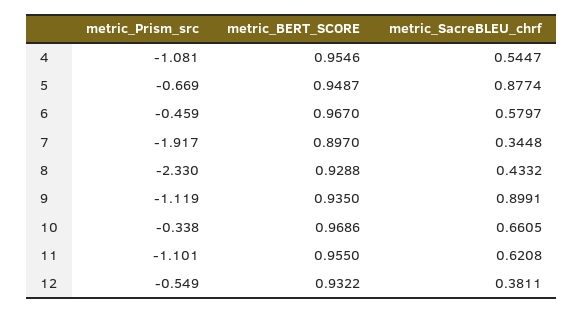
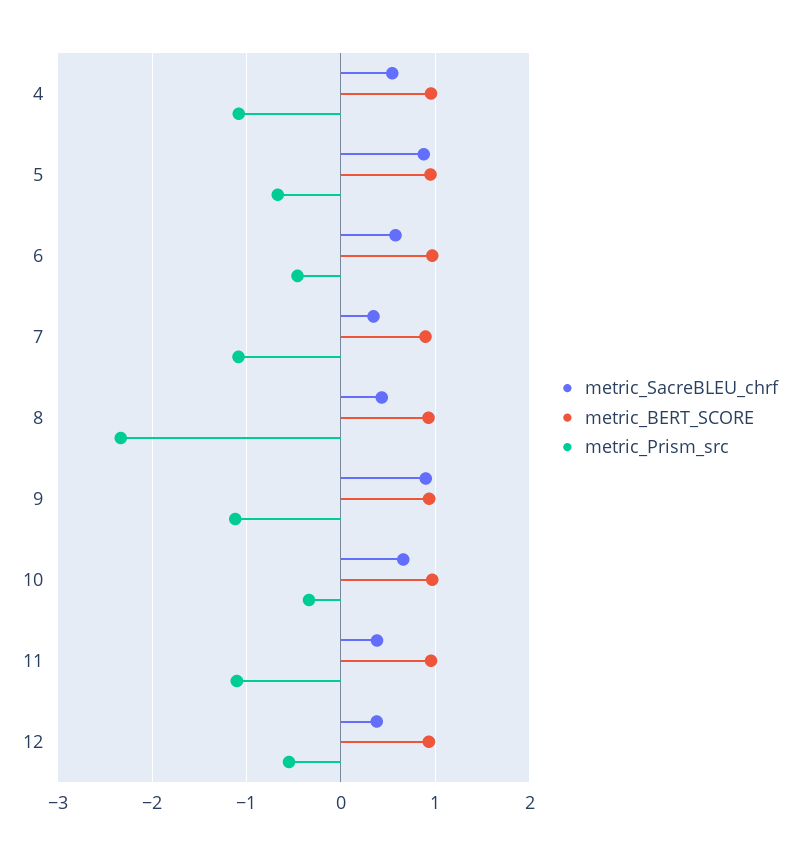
metric_Prism_src, 7: -1.917 -> -1.1
metric_SacreBLEU_chrf, 11: 0.6208 -> 0.4

